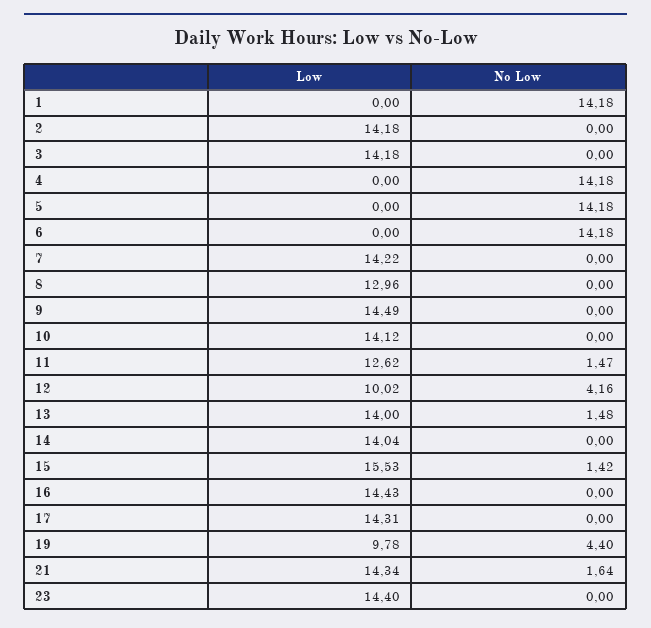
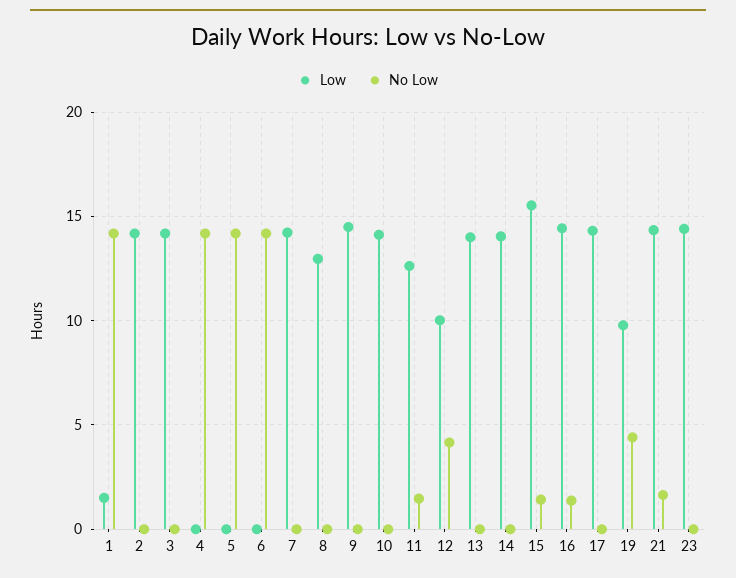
Low, 1: 0 -> 1.5
No Low, 13: 1.48 -> 0
No Low, 16: 0 -> 1.5

